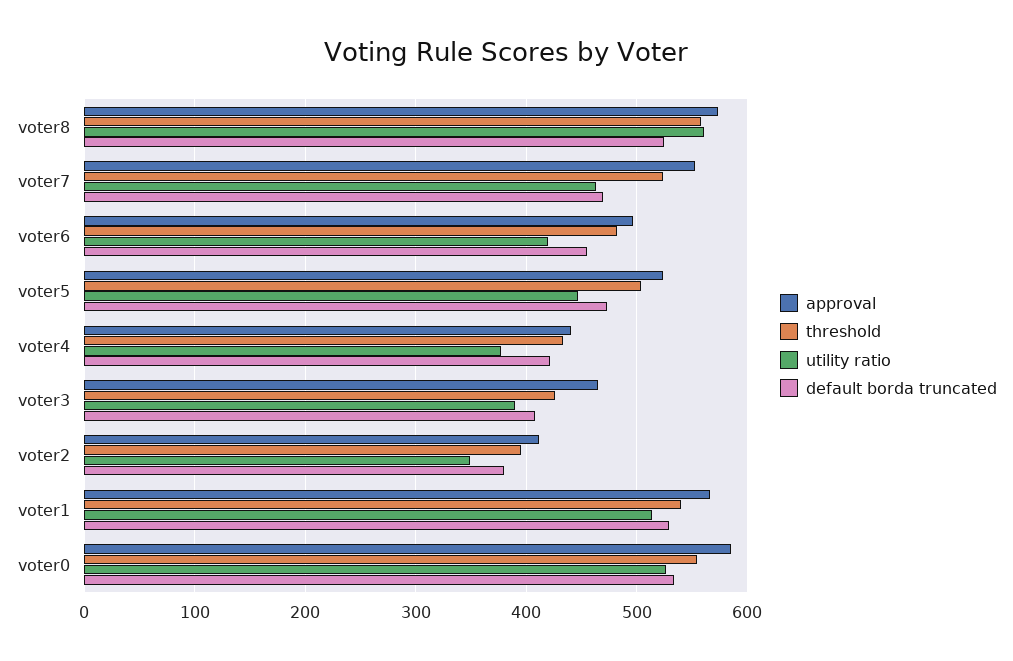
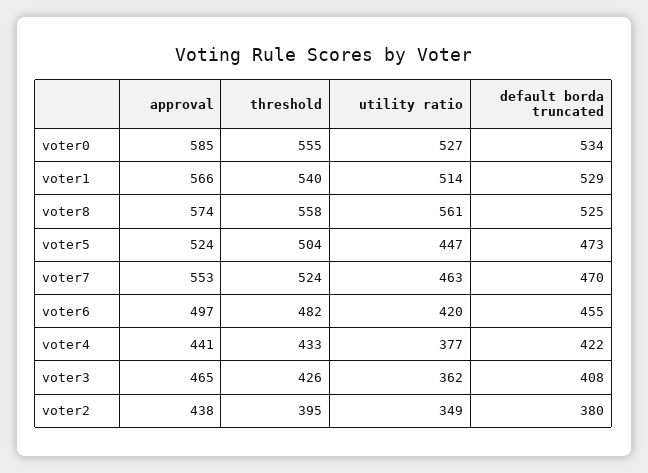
utility ratio, voter3: 390 -> 362
approval, voter2: 410 -> 438

